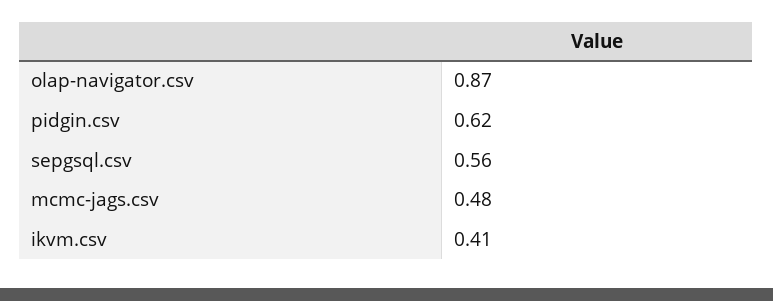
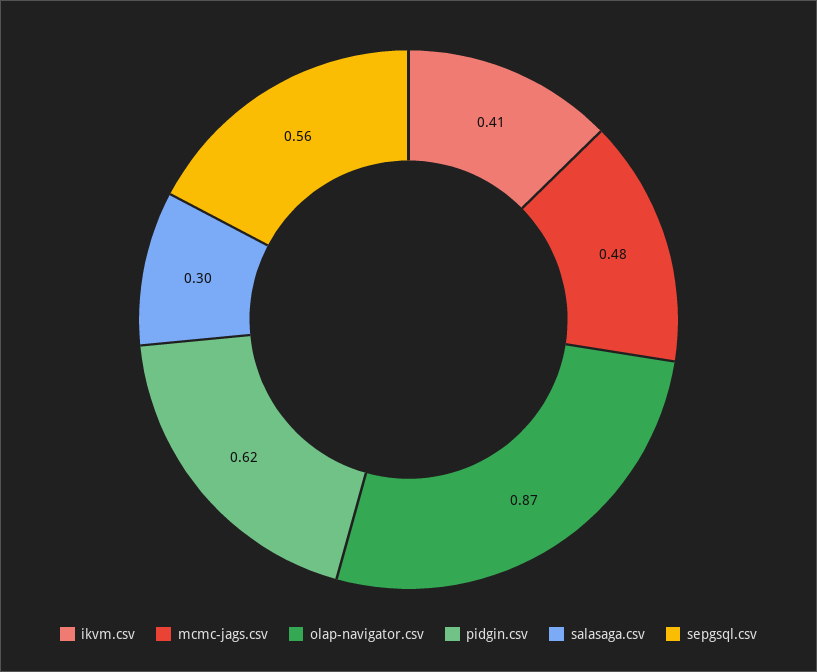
salasaga.csv: none -> 0.3

